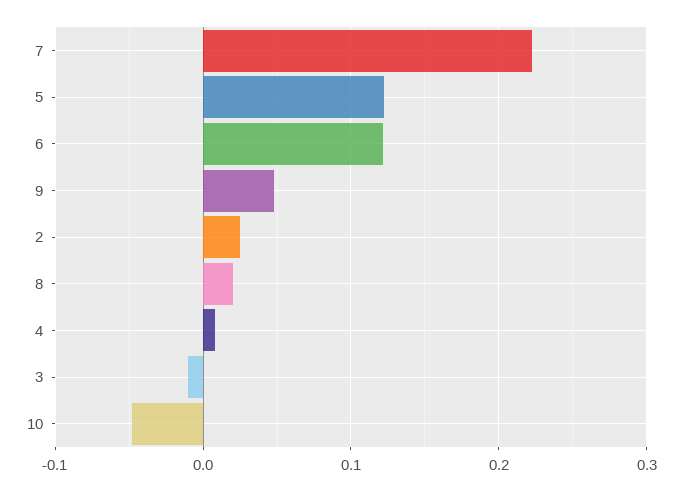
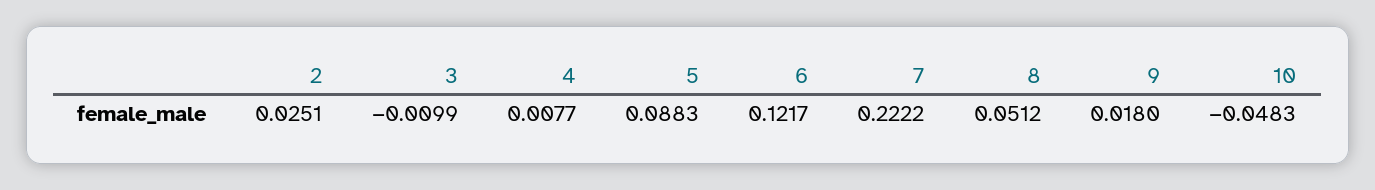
5: 0.12 -> 0.0883
9: 0.05 -> 0.018
8: 0.02 -> 0.0512

